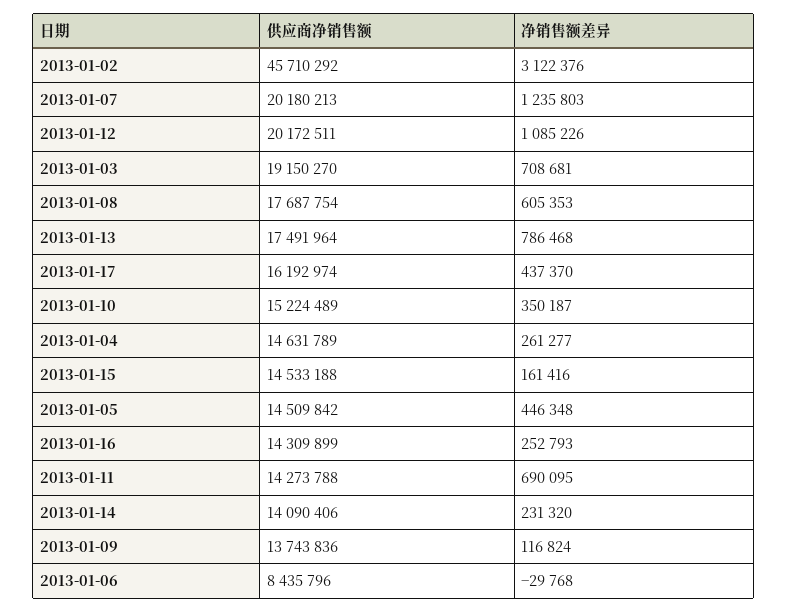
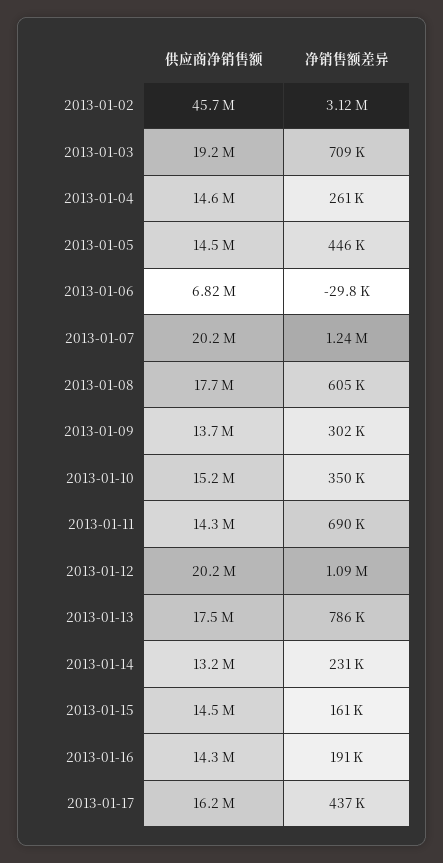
净销售额差异, 2013-01-16: 252793 -> 191000
供应商净销售额, 2013-01-14: 14090406 -> 13200000
净销售额差异, 2013-01-09: 116824 -> 302000
供应商净销售额, 2013-01-06: 8435796 -> 6820000

